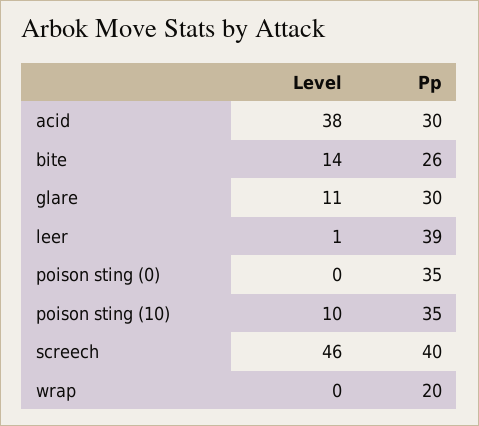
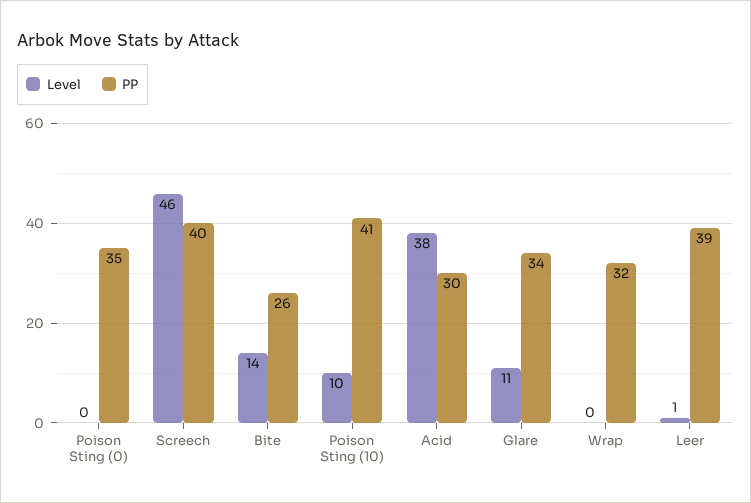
Pp, glare: 30 -> 34
Pp, poison sting (10): 35 -> 41
Pp, wrap: 20 -> 32

